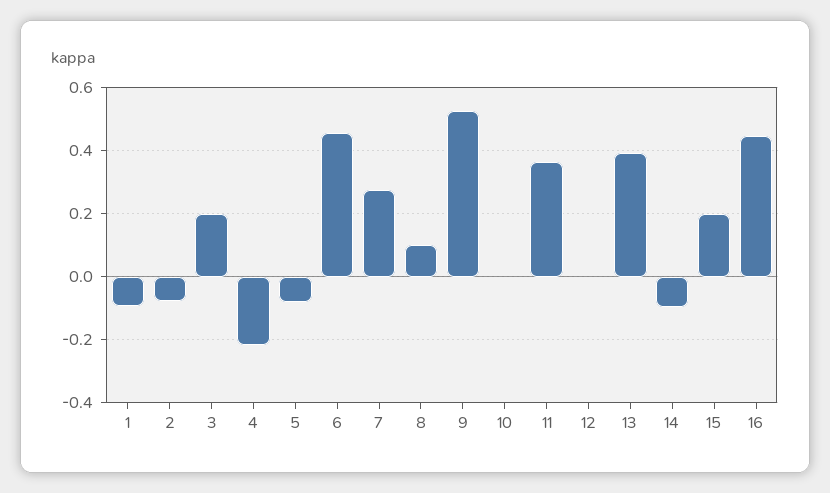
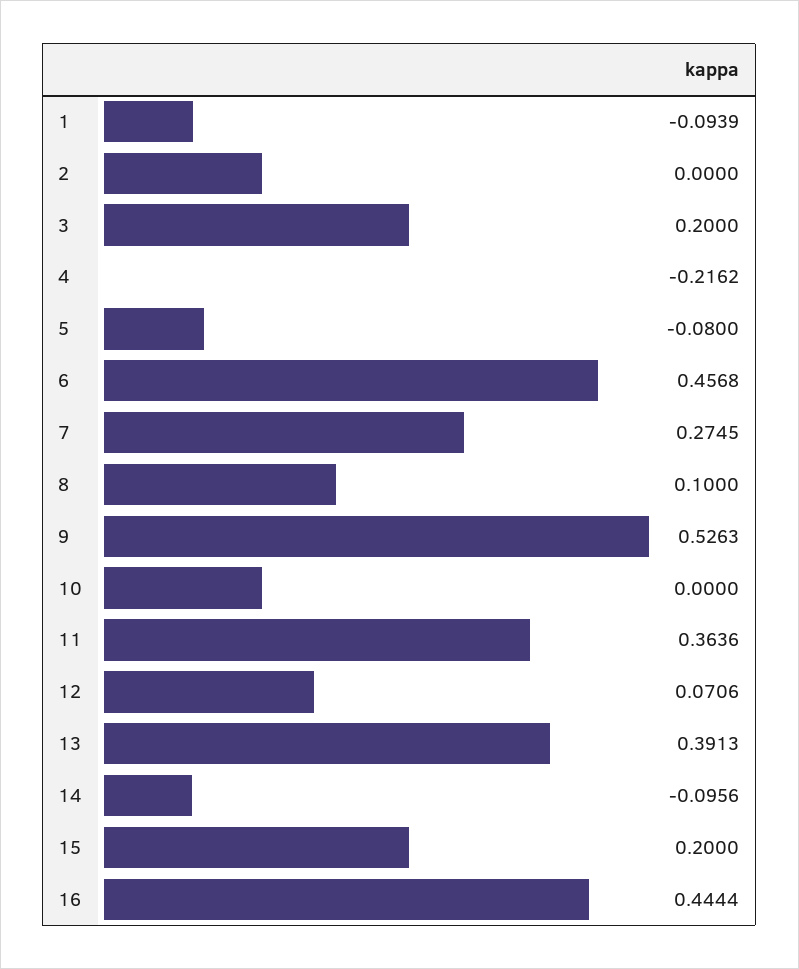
2: -0.08 -> 0
12: 0 -> 0.0706

